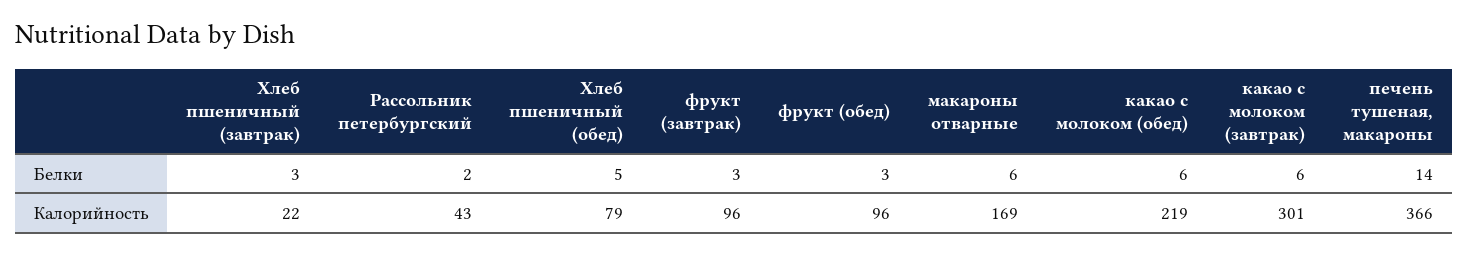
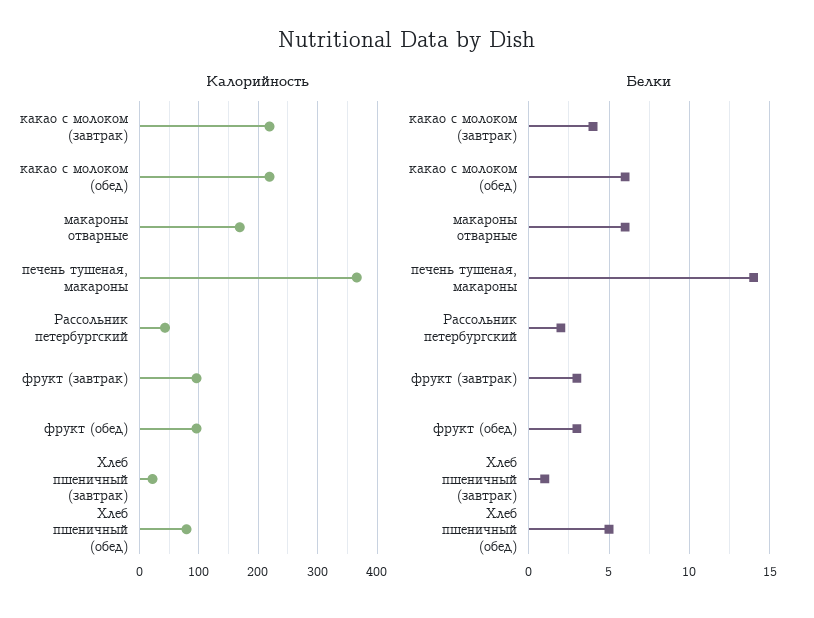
Белки, Хлеб пшеничный (завтрак): 3 -> 1
Белки, какао с молоком (завтрак): 6 -> 4
Калорийность, какао с молоком (завтрак): 301 -> 220

